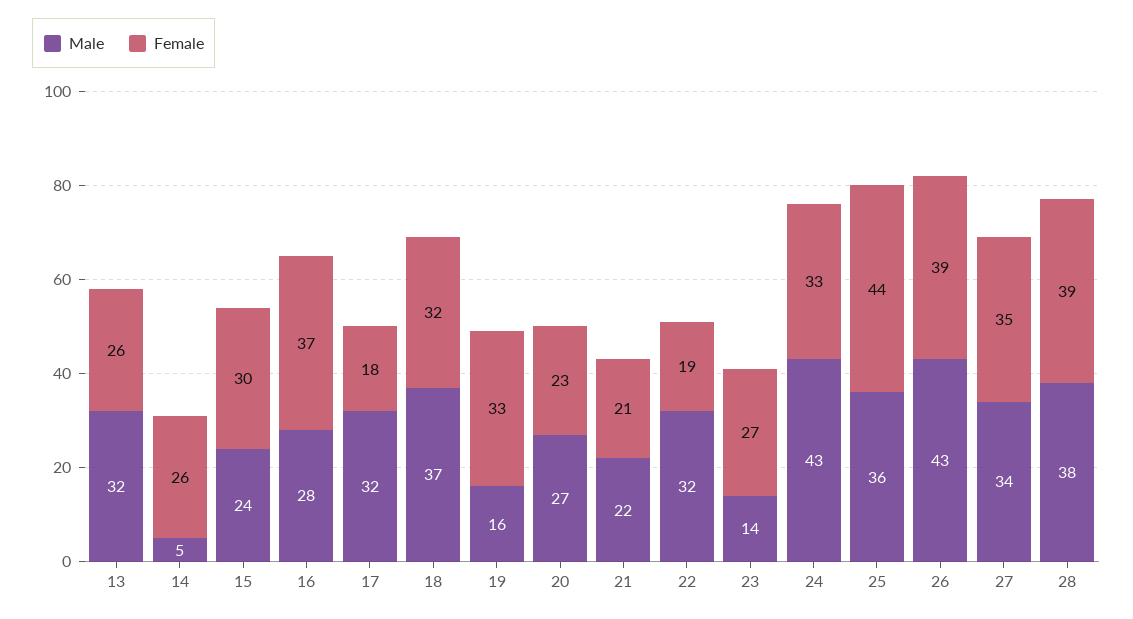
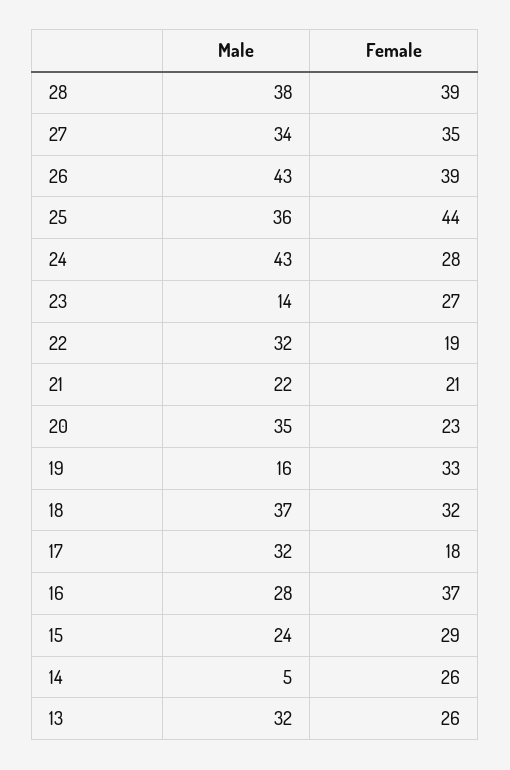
Female, 15: 30 -> 29
Male, 20: 27 -> 35
Female, 24: 33 -> 28

